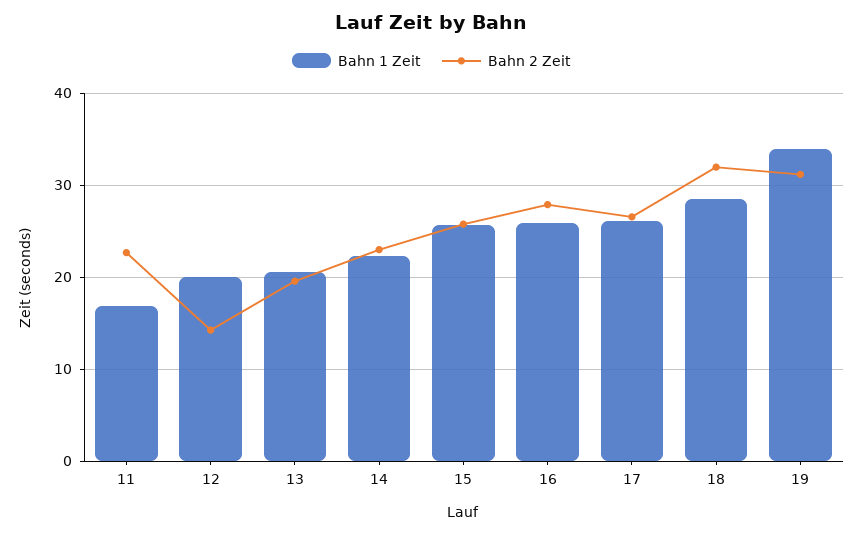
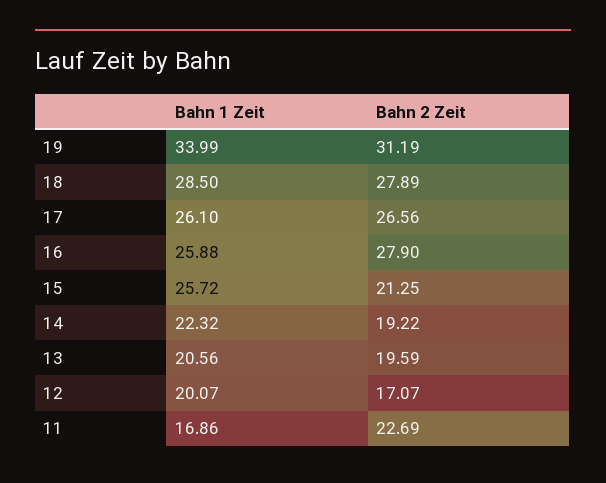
Bahn 2 Zeit, 12: 14 -> 17.07
Bahn 2 Zeit, 14: 23 -> 19.22
Bahn 2 Zeit, 15: 26 -> 21.25
Bahn 2 Zeit, 18: 32 -> 27.89

